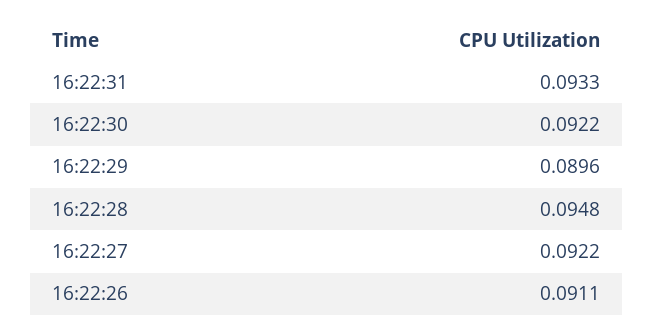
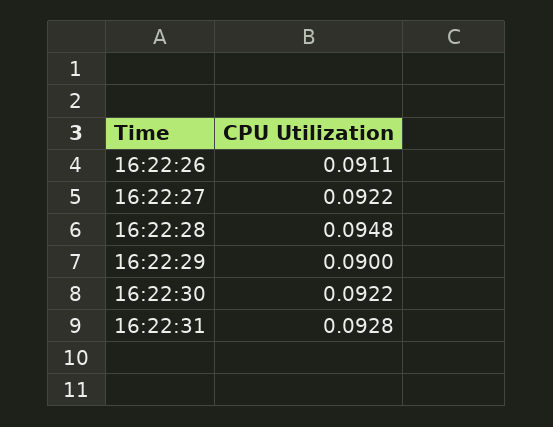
16:22:31: 0.0933 -> 0.0928
16:22:29: 0.0896 -> 0.09

